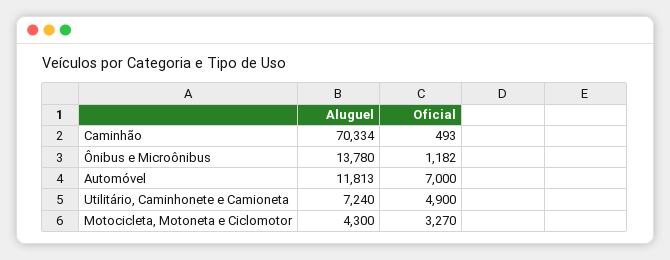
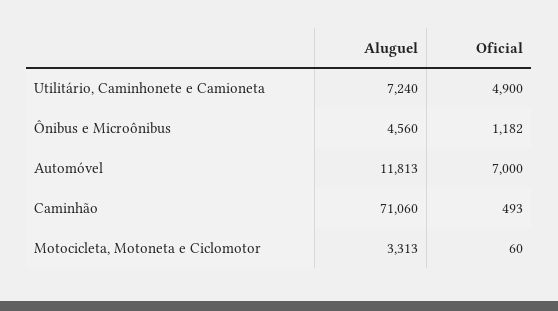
Aluguel, Caminhão: 70334 -> 71060
Aluguel, Ônibus e Microônibus: 13780 -> 4560
Aluguel, Motocicleta, Motoneta e Ciclomotor: 4300 -> 3313
Oficial, Motocicleta, Motoneta e Ciclomotor: 3270 -> 60

